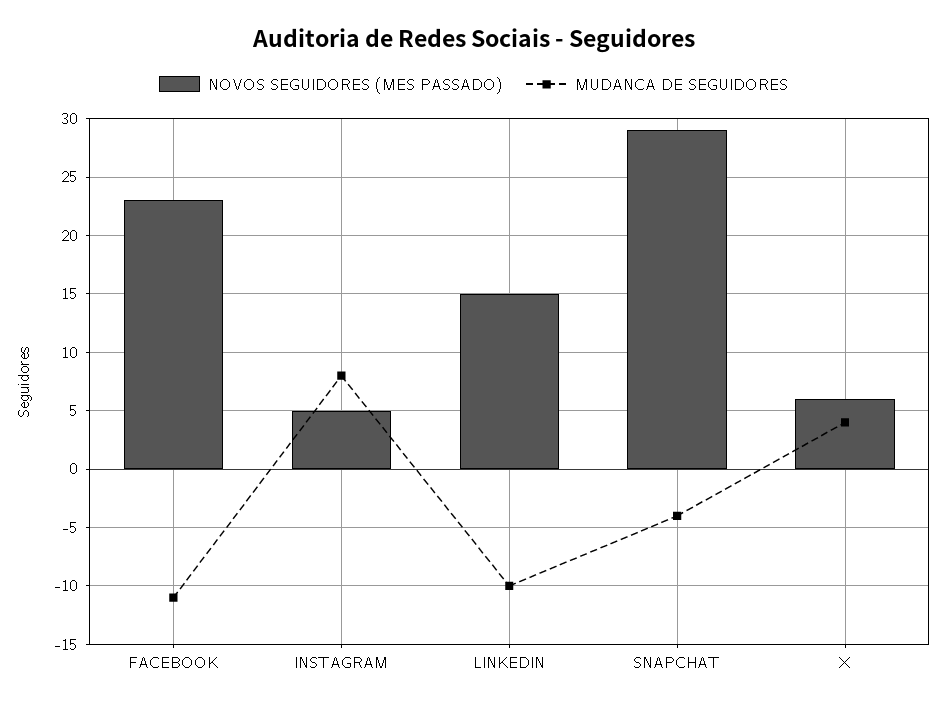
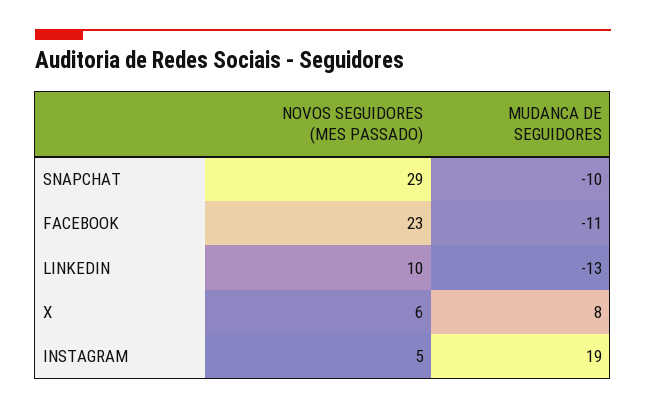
MUDANCA DE SEGUIDORES, INSTAGRAM: 8 -> 19
NOVOS SEGUIDORES (MES PASSADO), LINKEDIN: 15 -> 10
MUDANCA DE SEGUIDORES, LINKEDIN: -10 -> -13
MUDANCA DE SEGUIDORES, SNAPCHAT: -4 -> -10
MUDANCA DE SEGUIDORES, X: 4 -> 8

